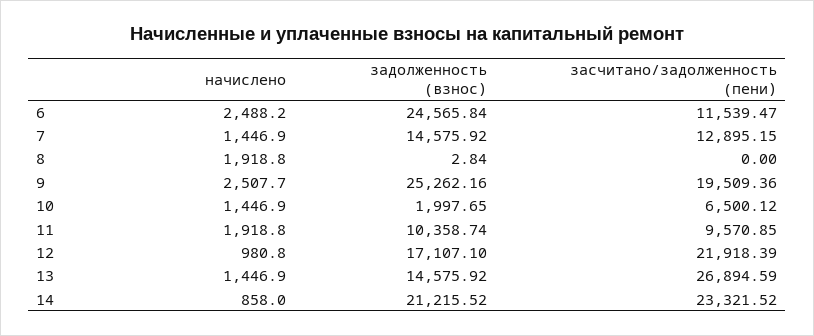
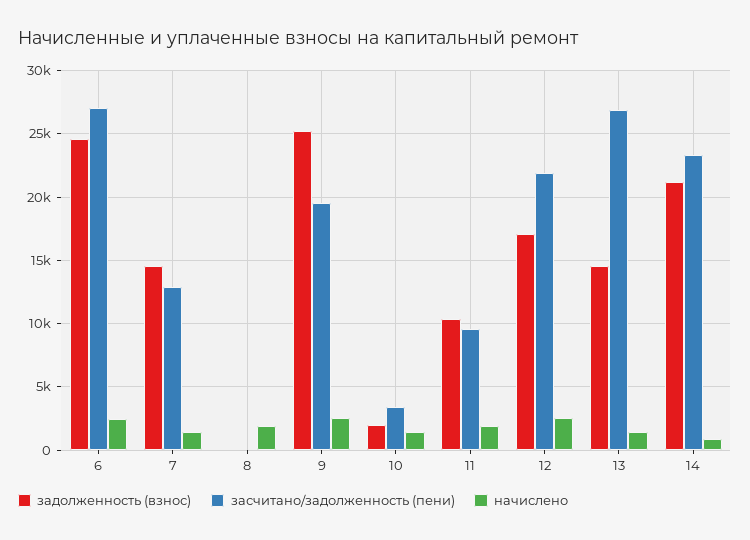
засчитано/задолженность (пени), 6: 11539.47 -> 27000
засчитано/задолженность (пени), 10: 6500.12 -> 3500
начислено, 12: 980.8 -> 2500

